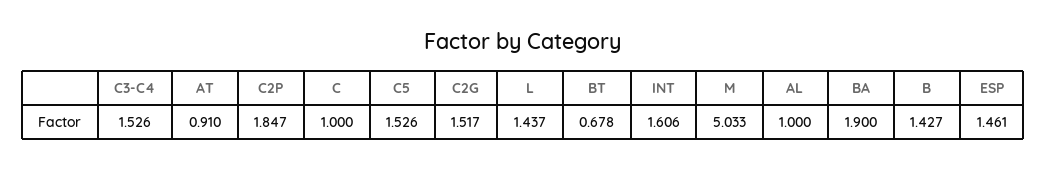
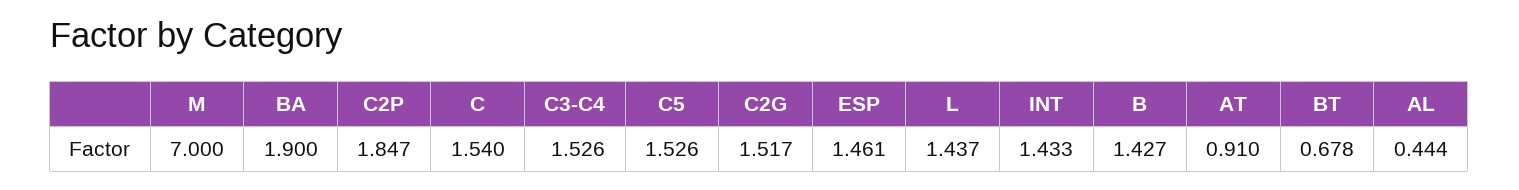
C: 1 -> 1.54
INT: 1.606 -> 1.433
M: 5.033 -> 7
AL: 1 -> 0.444

